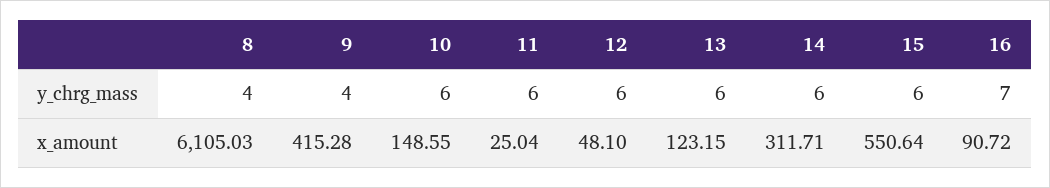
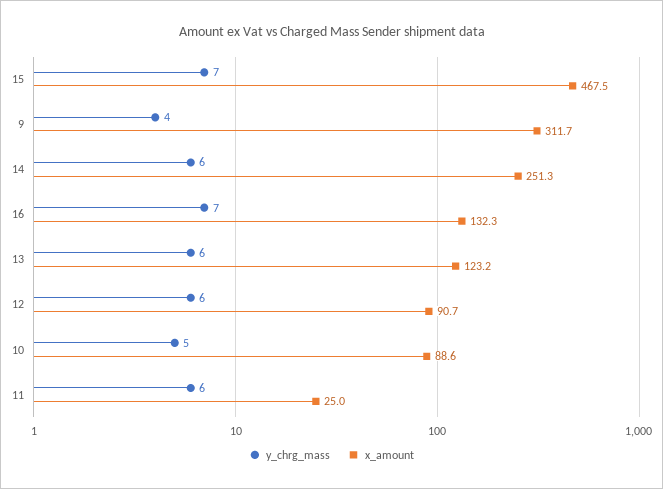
y_chrg_mass, 8: 4 -> none
y_chrg_mass, 10: 6 -> 5
y_chrg_mass, 15: 6 -> 7
x_amount, 8: 6105.03 -> none
x_amount, 9: 415.28 -> 311.7
x_amount, 10: 148.55 -> 88.6
x_amount, 12: 48.1 -> 90.7
x_amount, 14: 311.71 -> 251.3
x_amount, 15: 550.64 -> 467.5
x_amount, 16: 90.72 -> 132.3

